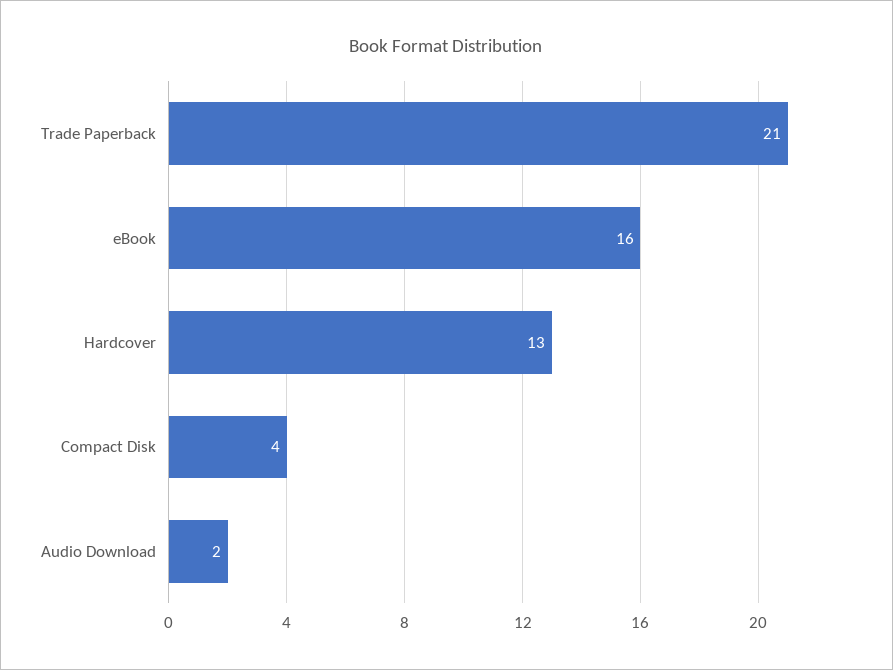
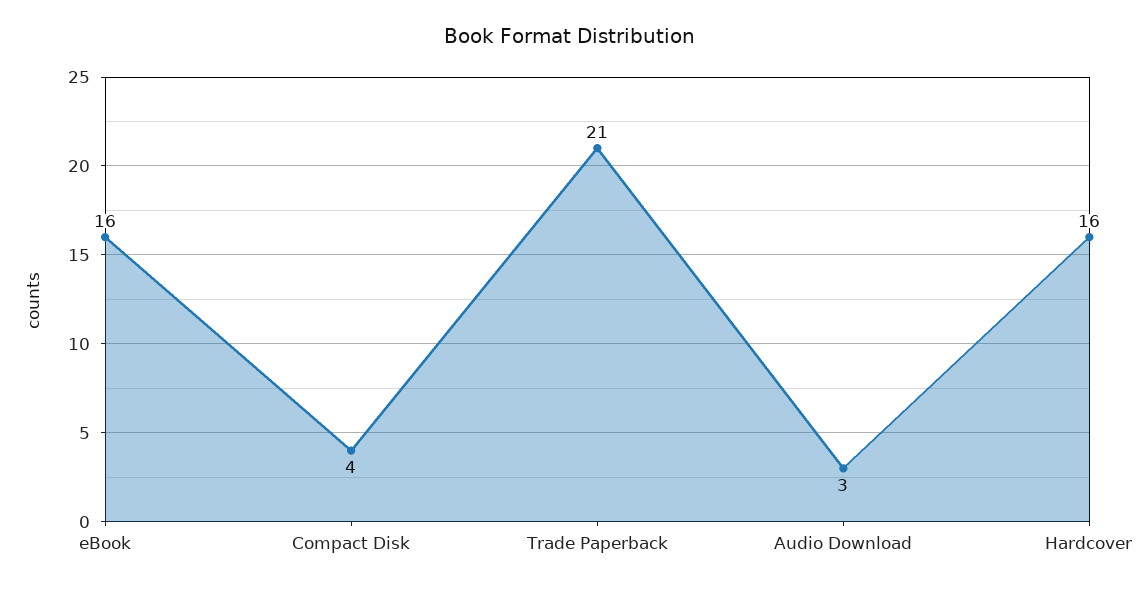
Hardcover: 13 -> 16
Audio Download: 2 -> 3

